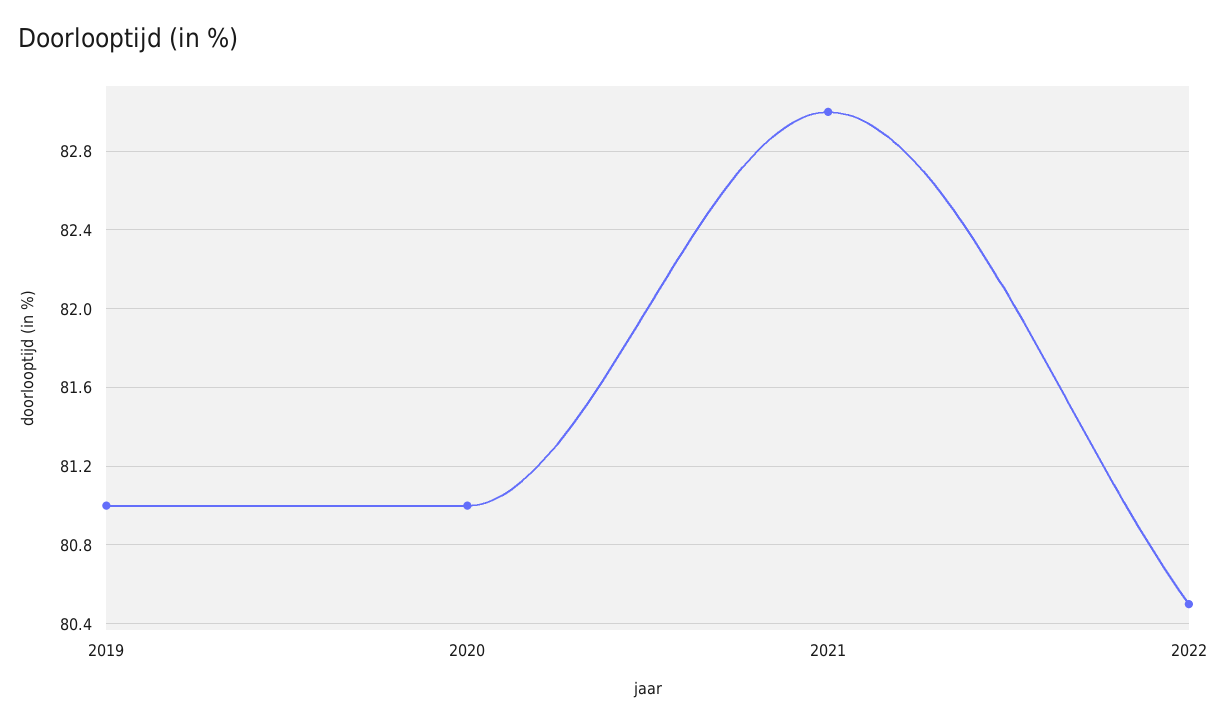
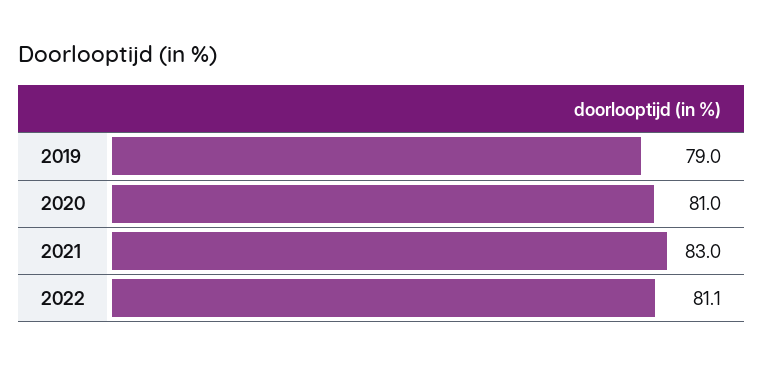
2019: 81 -> 79
2022: 80.5 -> 81.1

